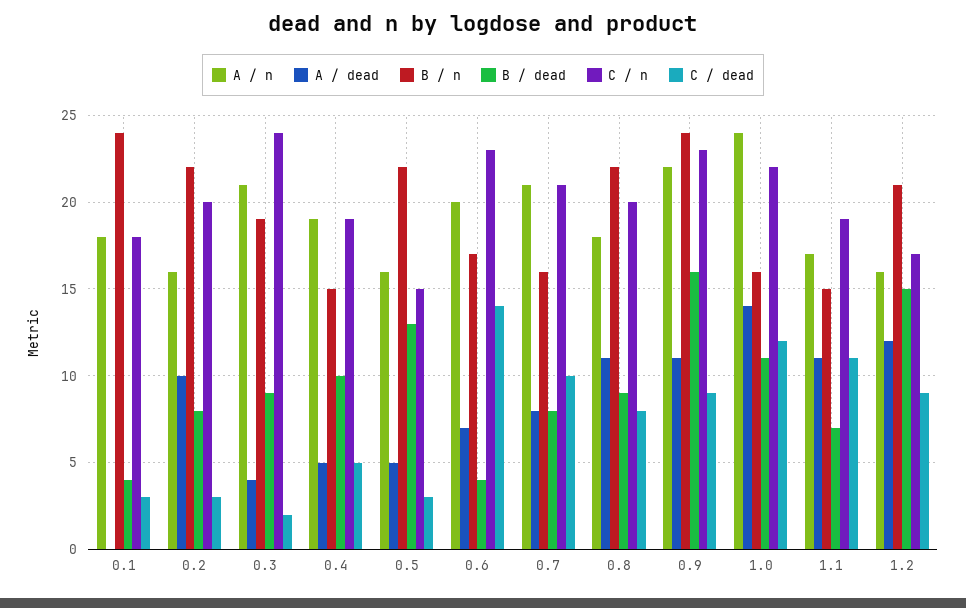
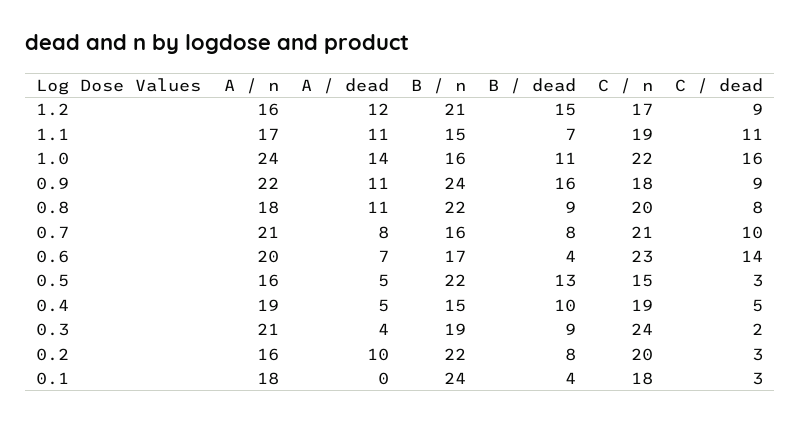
C / n, 0.9: 23 -> 18
C / dead, 1.0: 12 -> 16

